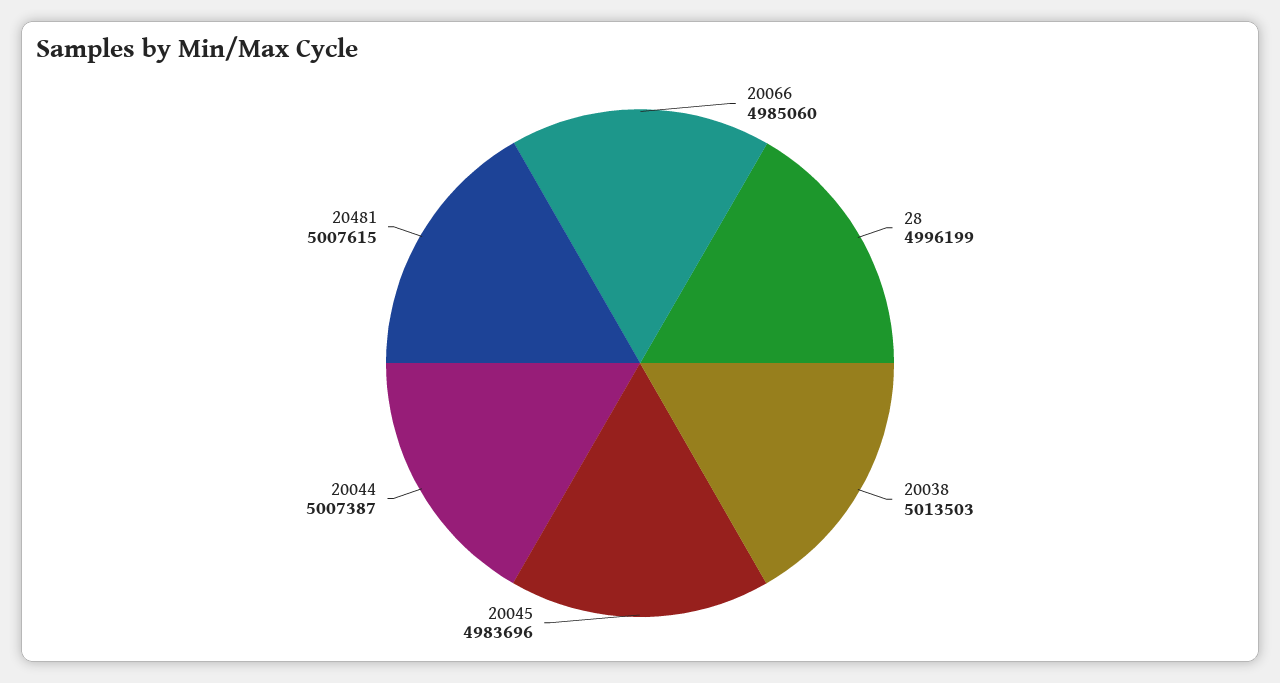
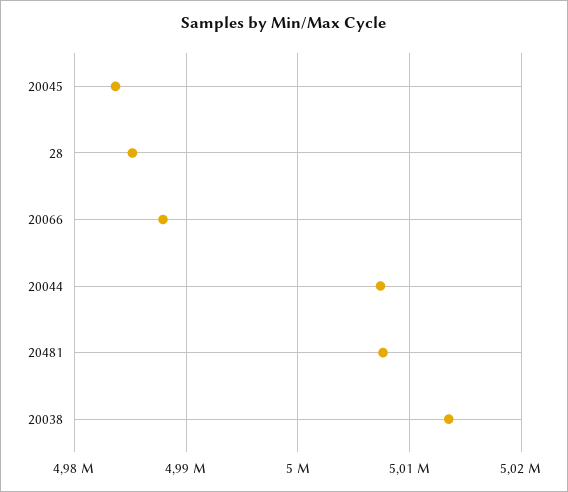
20066: 4985060 -> 4988000
28: 4996199 -> 4985000

